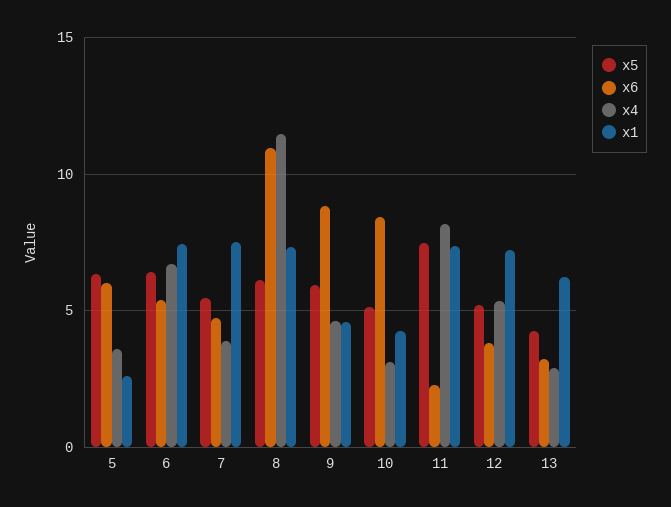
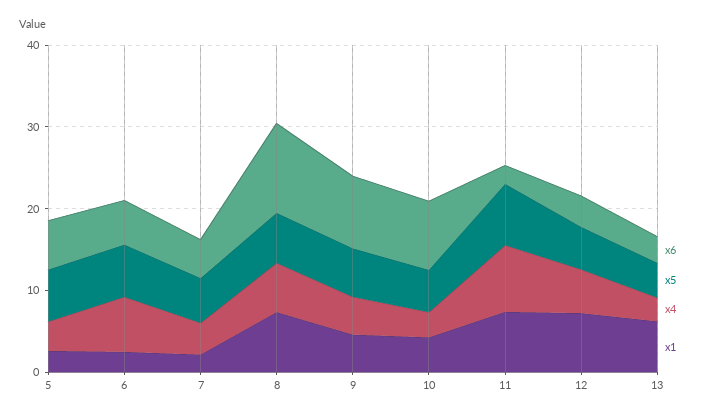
x1, 6: 7.5 -> 2
x1, 7: 7.5 -> 2
x4, 8: 11.5 -> 6

